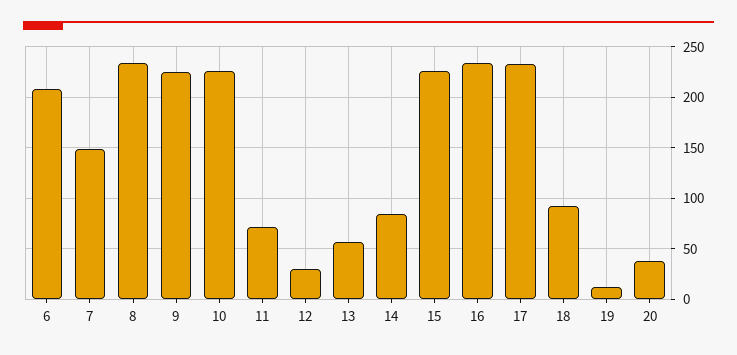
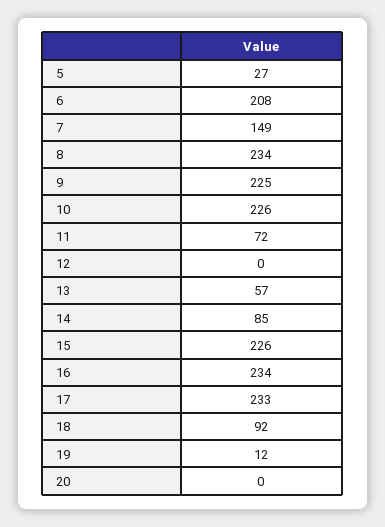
12: 30 -> 0
20: 40 -> 0
5: none -> 27

